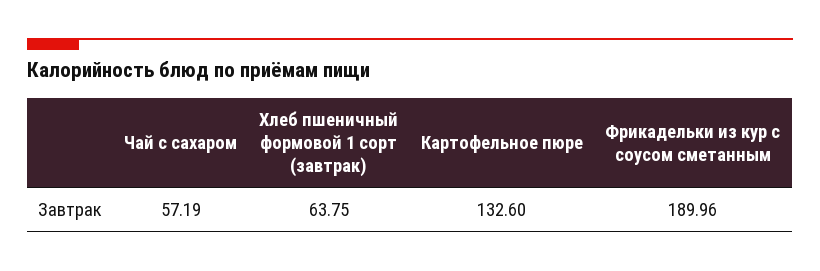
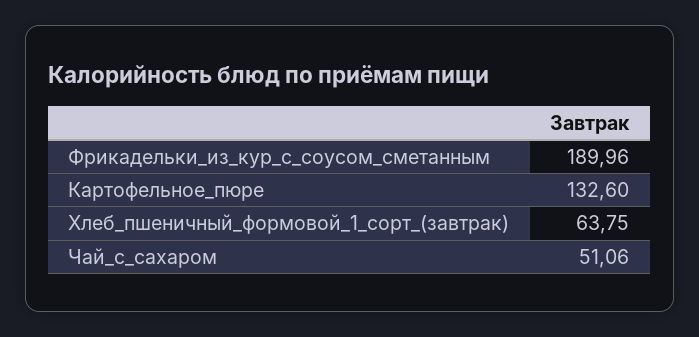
Чай с сахаром: 57.19 -> 51.06

